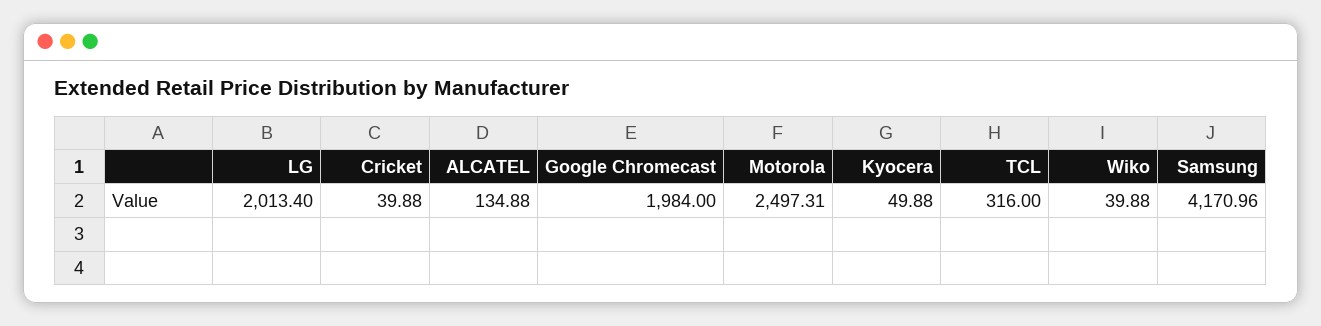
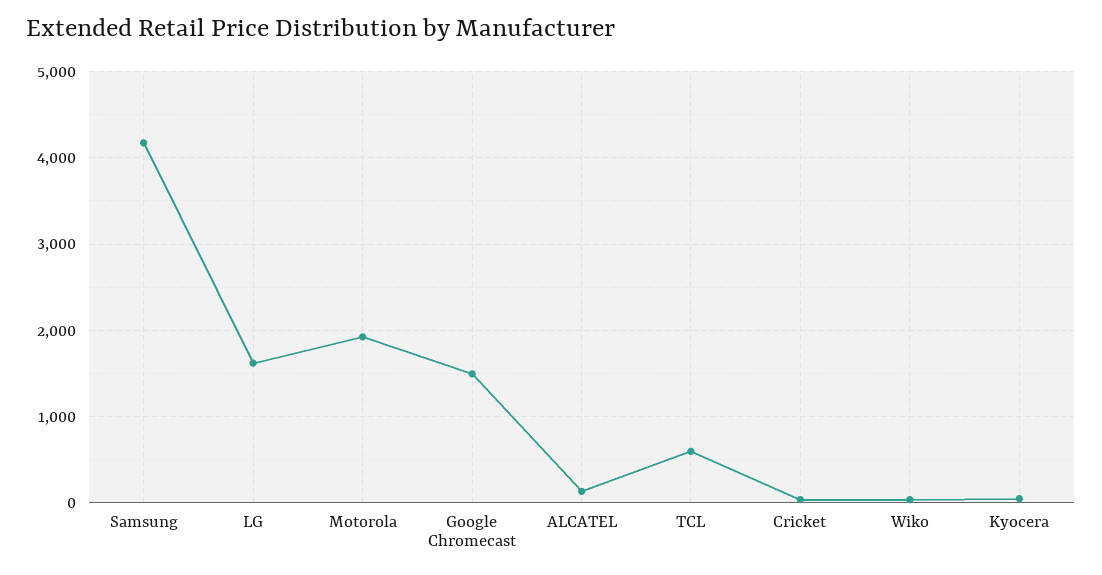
LG: 2013.4 -> 1600
Google Chromecast: 1984 -> 1500
Motorola: 2497.31 -> 1900
TCL: 316 -> 600

